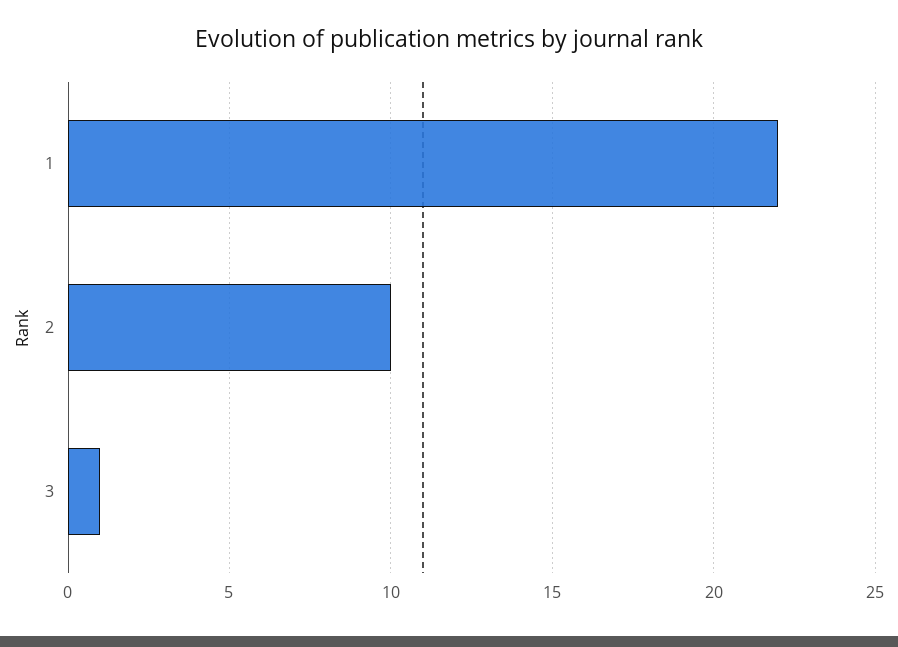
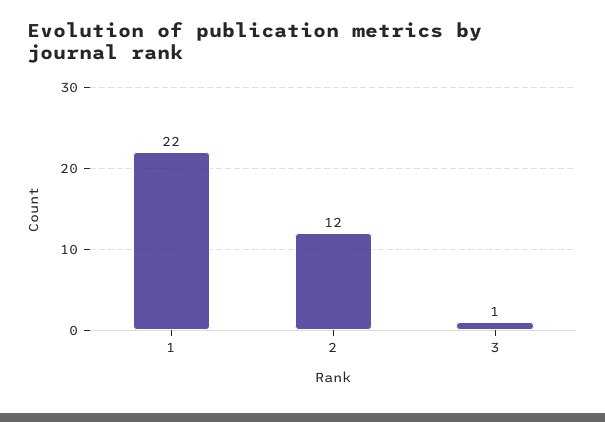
2: 10 -> 12

